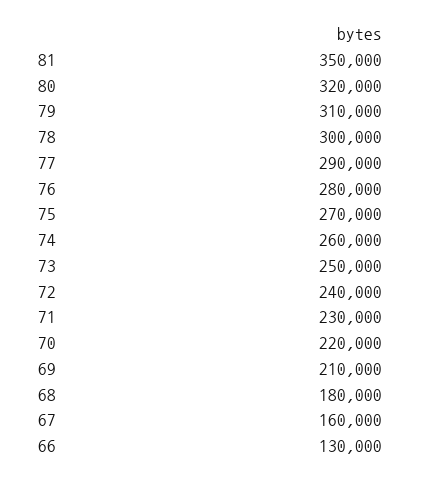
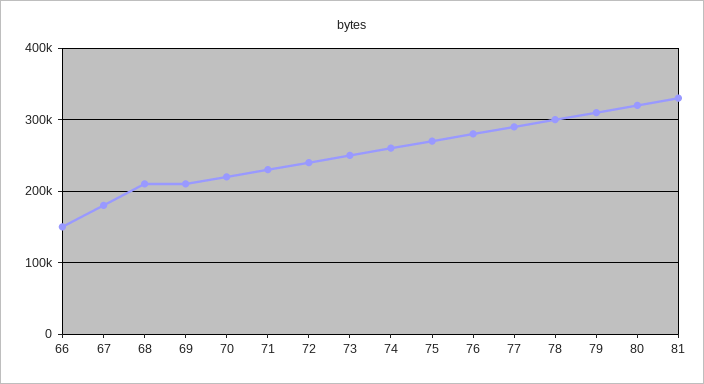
81: 350000 -> 330000
68: 180000 -> 210000
67: 160000 -> 180000
66: 130000 -> 150000

